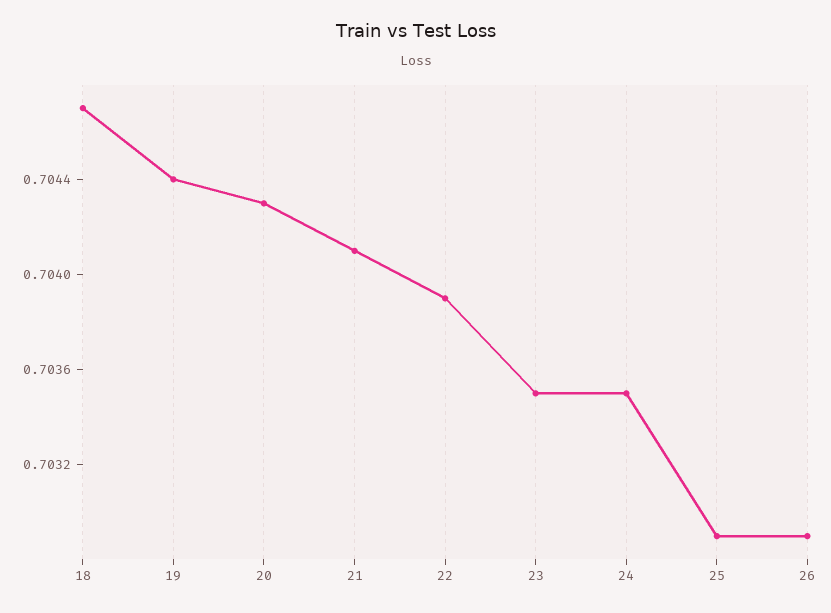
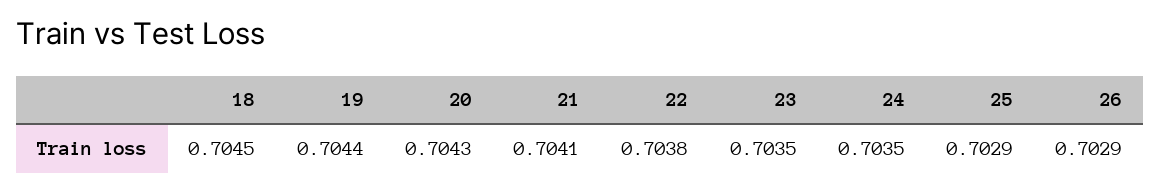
18: 0.7047 -> 0.7045
22: 0.7039 -> 0.7038

